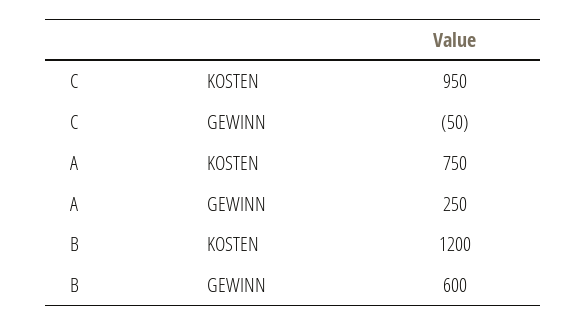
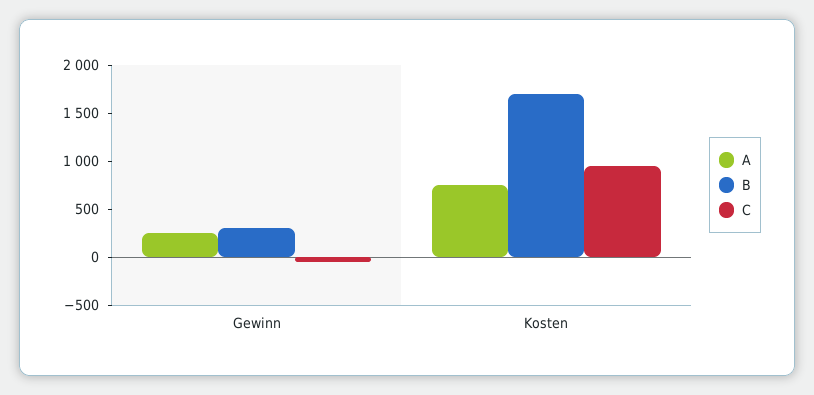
B, KOSTEN: 1200 -> 1700
B, GEWINN: 600 -> 300

